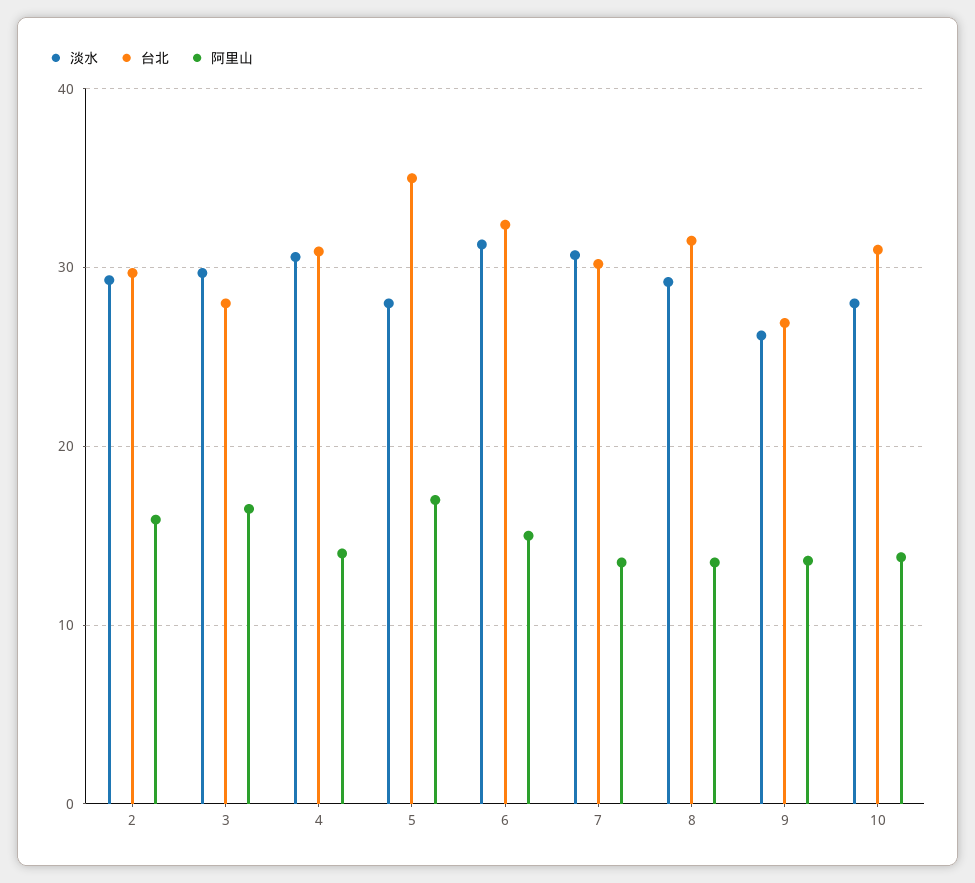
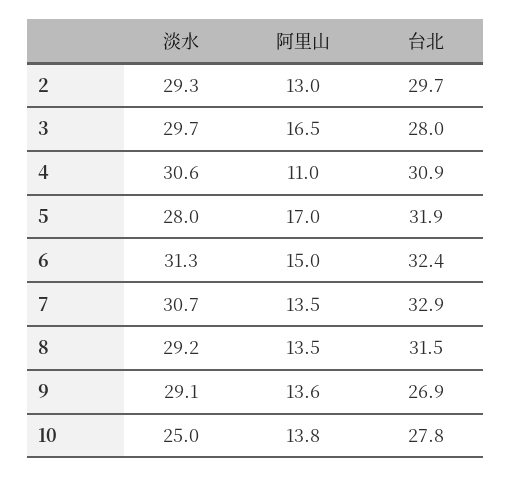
阿里山, 2: 16 -> 13
阿里山, 4: 14 -> 11
台北, 5: 35 -> 31.9
台北, 7: 30 -> 32.9
淡水, 9: 26 -> 29.1
淡水, 10: 28 -> 25
台北, 10: 31 -> 27.8

